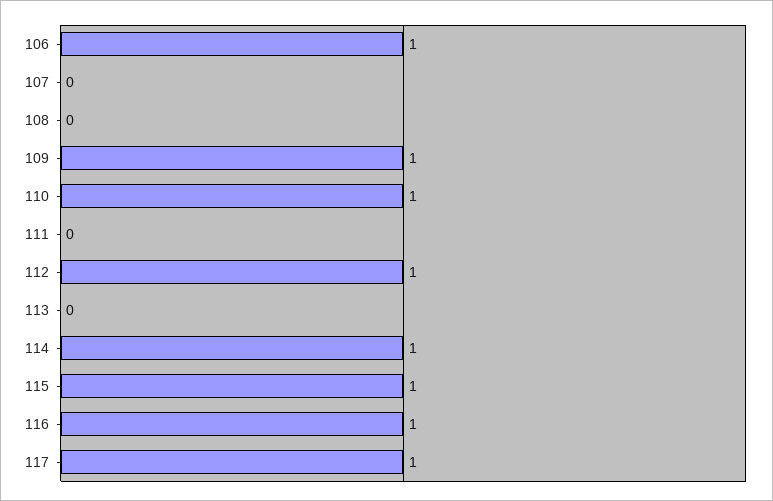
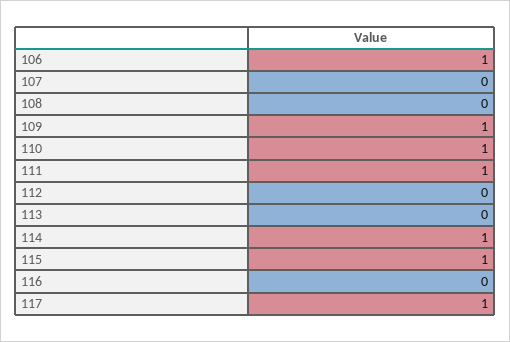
111: 0 -> 1
112: 1 -> 0
116: 1 -> 0

